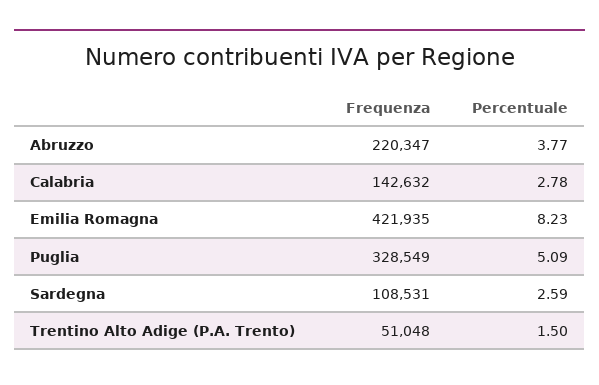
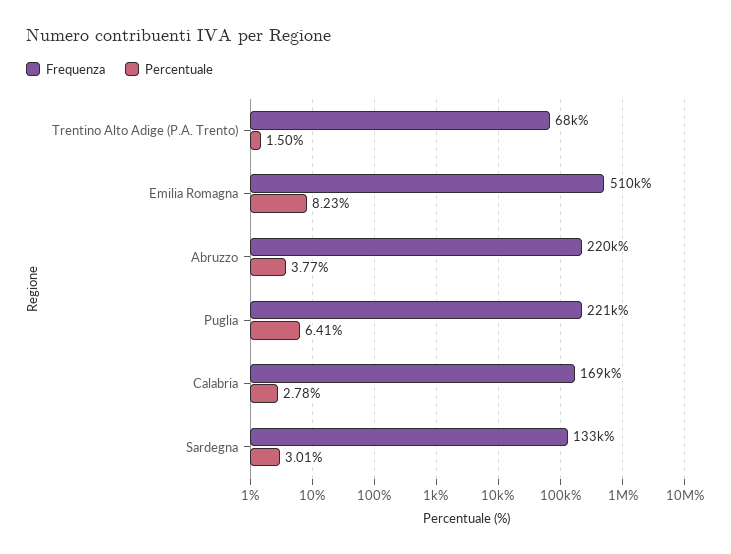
Frequenza, Calabria: 142632 -> 169000
Frequenza, Emilia Romagna: 421935 -> 510000
Frequenza, Puglia: 328549 -> 221000
Percentuale, Puglia: 5.09 -> 6.41
Frequenza, Sardegna: 108531 -> 133000
Percentuale, Sardegna: 2.59 -> 3.01
Frequenza, Trentino Alto Adige (P.A. Trento): 51048 -> 68000

